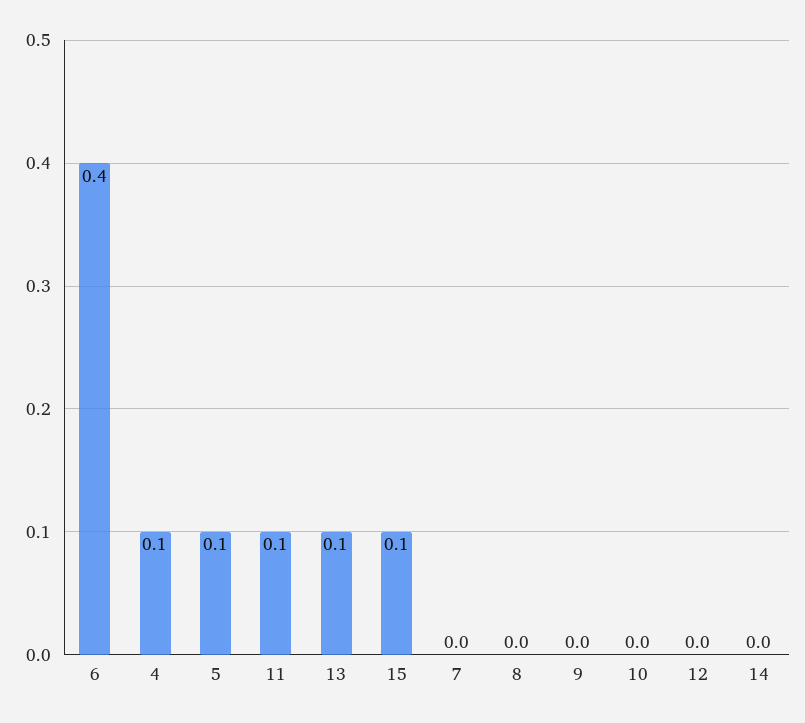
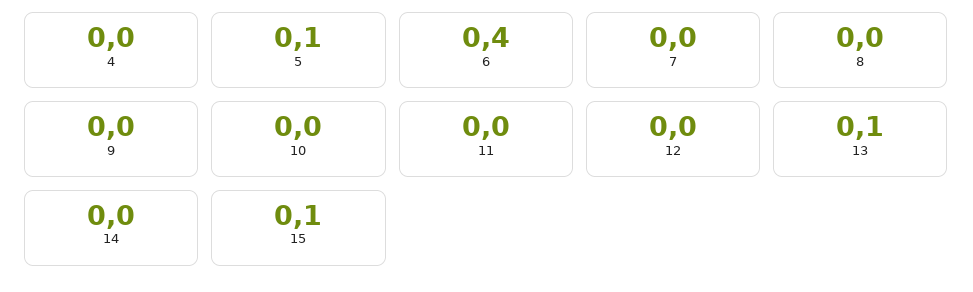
4: 0.1 -> 0
11: 0.1 -> 0

